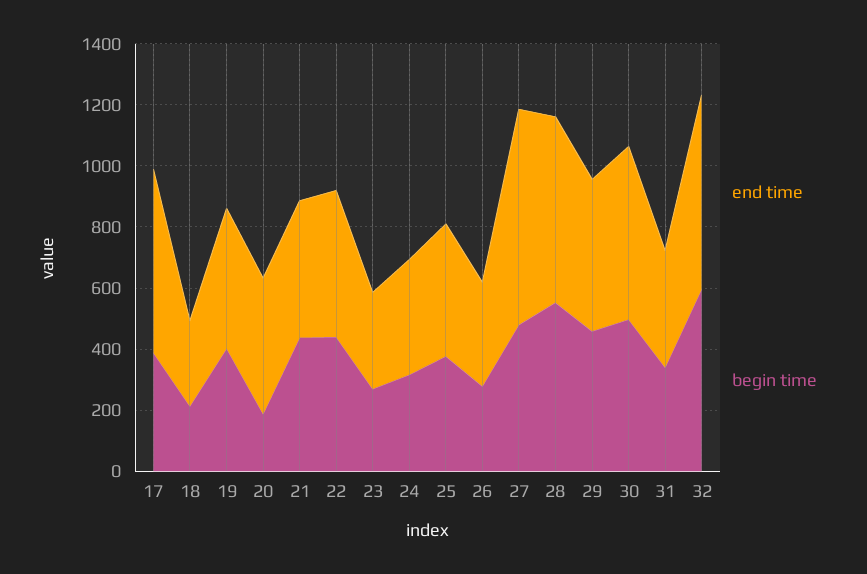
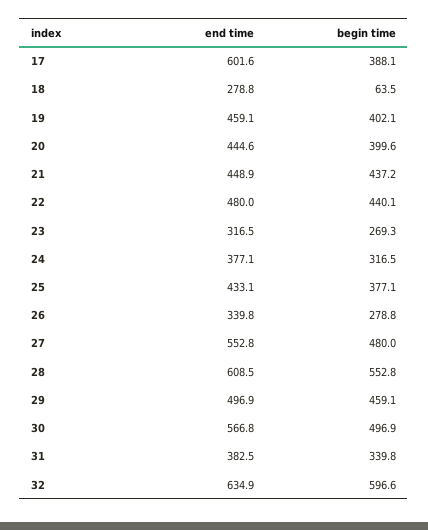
begin time, 18: 200 -> 63.5
begin time, 20: 200 -> 399.6
end time, 27: 700 -> 552.8

